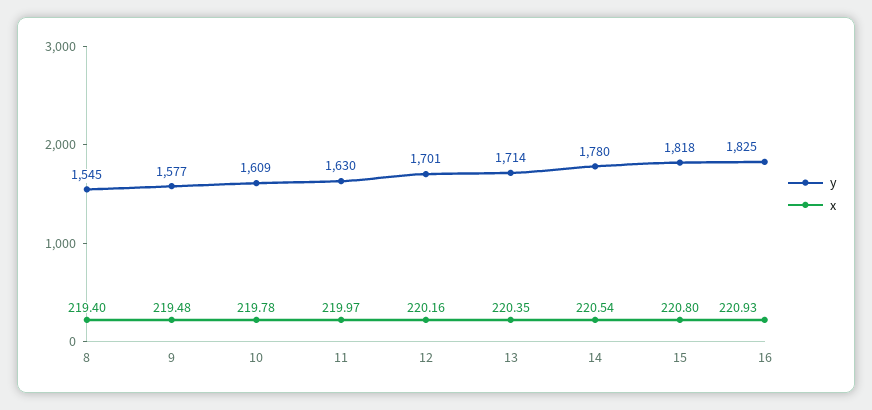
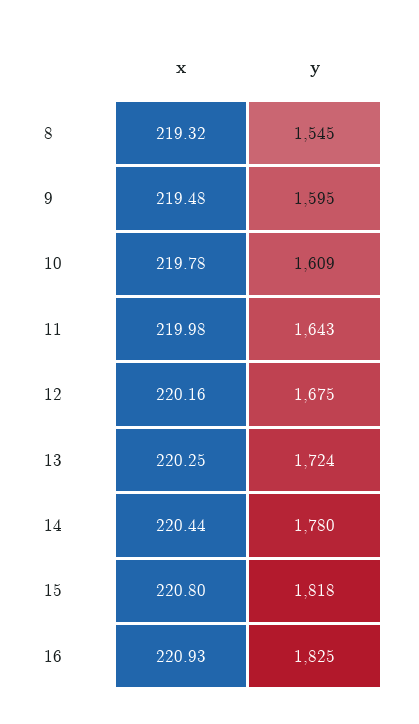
x, 8: 219.4 -> 219.32
y, 9: 1577 -> 1595
y, 11: 1630 -> 1643
x, 11: 219.97 -> 219.98
y, 12: 1701 -> 1675
y, 13: 1714 -> 1724
x, 13: 220.35 -> 220.25
x, 14: 220.54 -> 220.44

